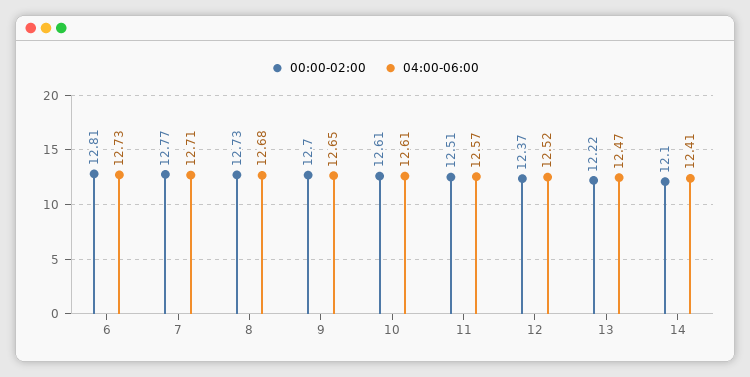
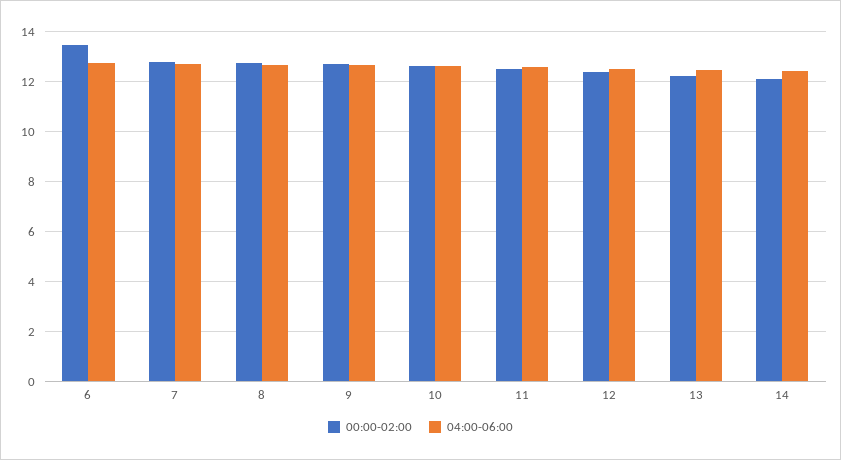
00:00-02:00, 6: 12.81 -> 13.5

